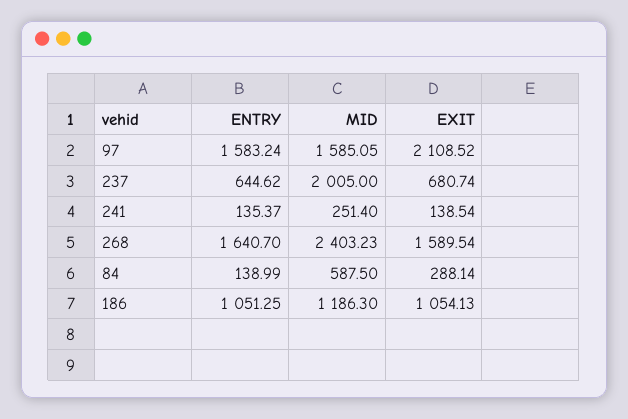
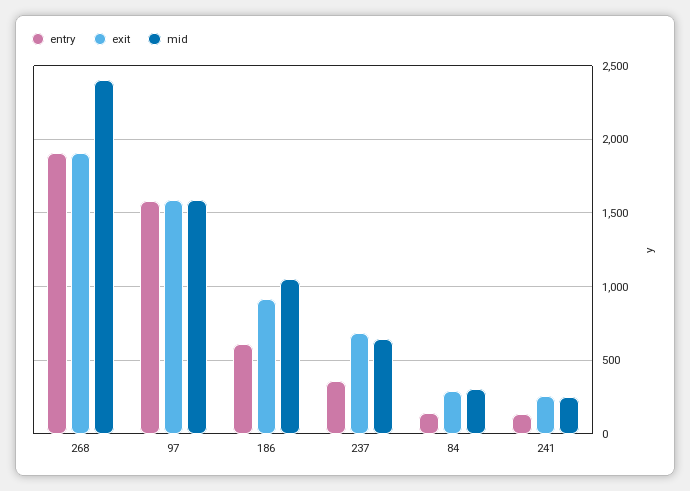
EXIT, 97: 2108.52 -> 1600
ENTRY, 237: 644.62 -> 350
MID, 237: 2005 -> 650
EXIT, 241: 138.54 -> 250
ENTRY, 268: 1640.7 -> 1900
EXIT, 268: 1589.54 -> 1900
MID, 84: 587.5 -> 300
ENTRY, 186: 1051.25 -> 600
MID, 186: 1186.3 -> 1050
EXIT, 186: 1054.13 -> 900

